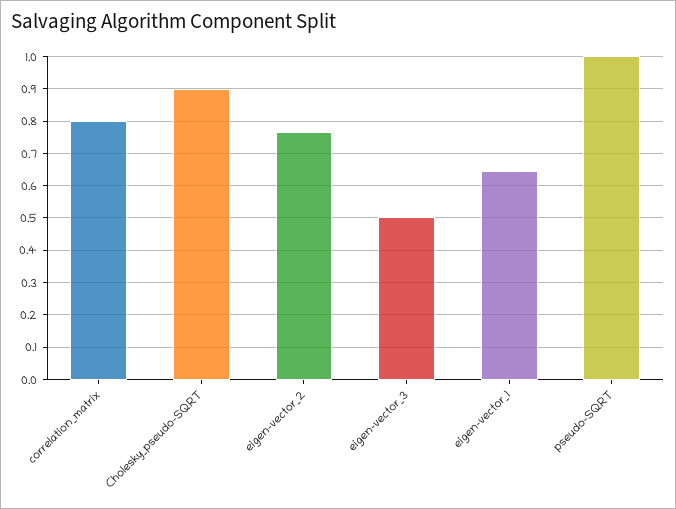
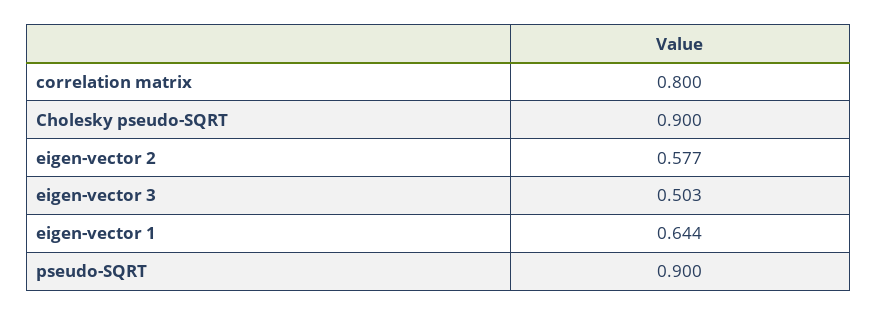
eigen-vector_2: 0.76 -> 0.577
pseudo-SQRT: 1 -> 0.9

